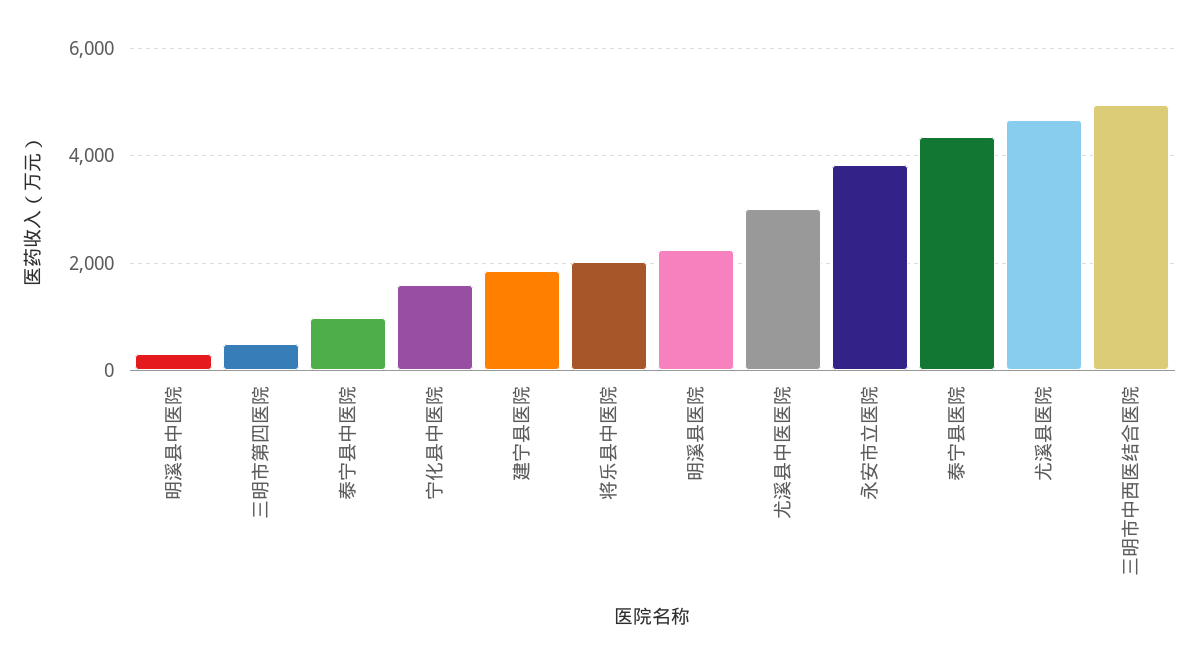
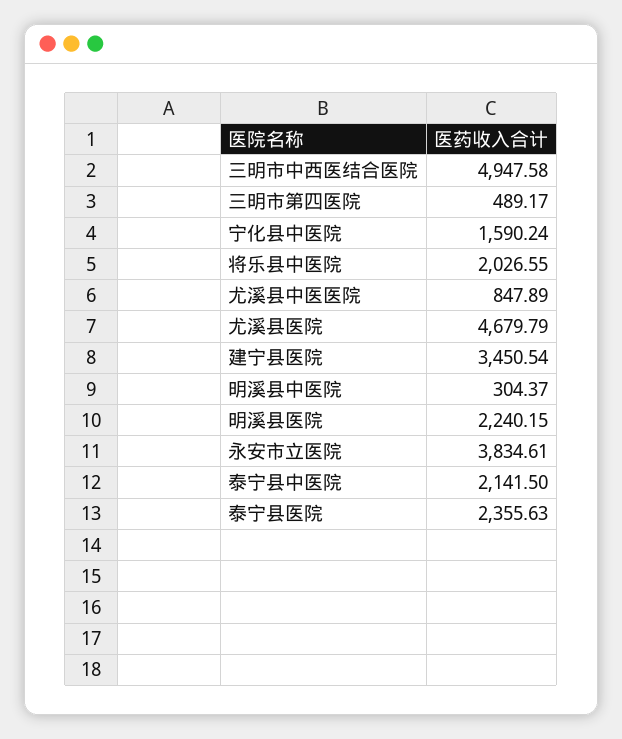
泰宁县中医院: 1000 -> 2141.5
建宁县医院: 1800 -> 3450.54
尤溪县中医医院: 3000 -> 847.89
泰宁县医院: 4400 -> 2355.63

